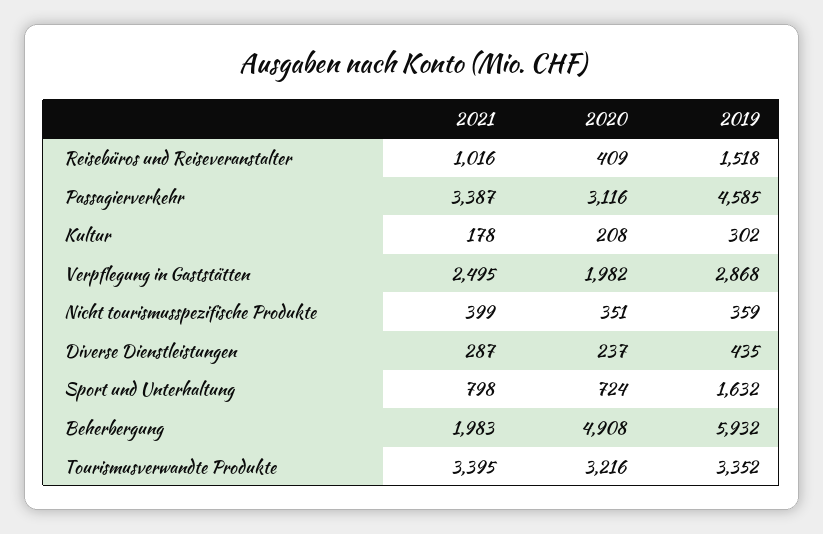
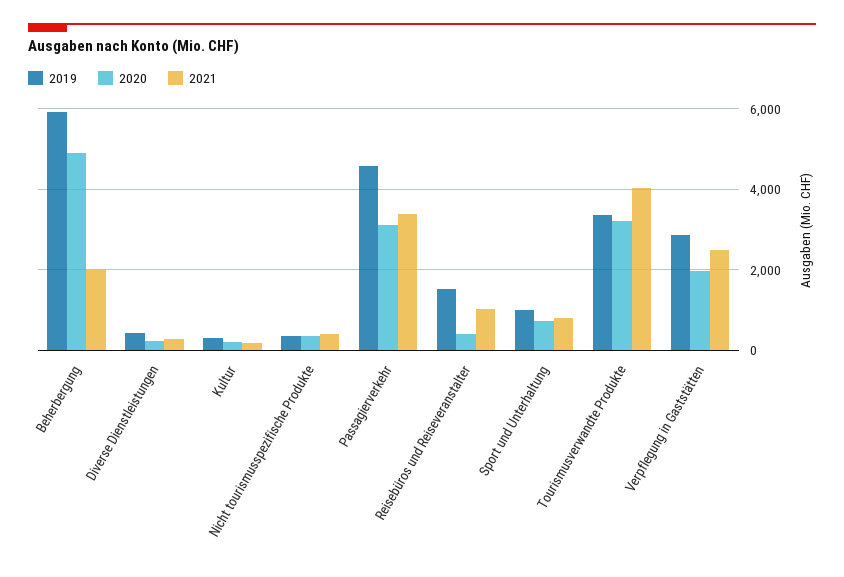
2019, Sport und Unterhaltung: 1632 -> 1000
2021, Tourismusverwandte Produkte: 3395 -> 4000

